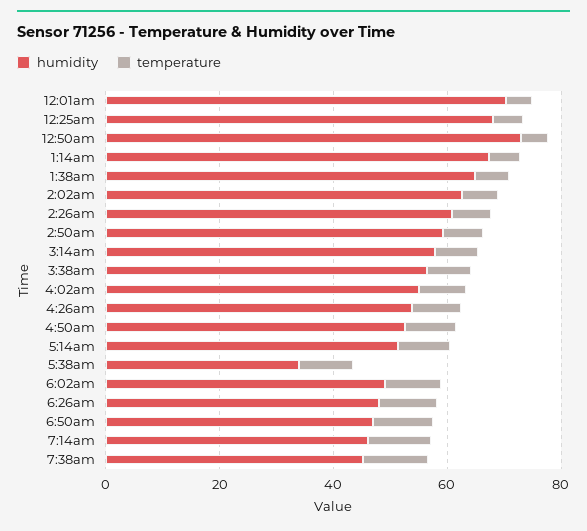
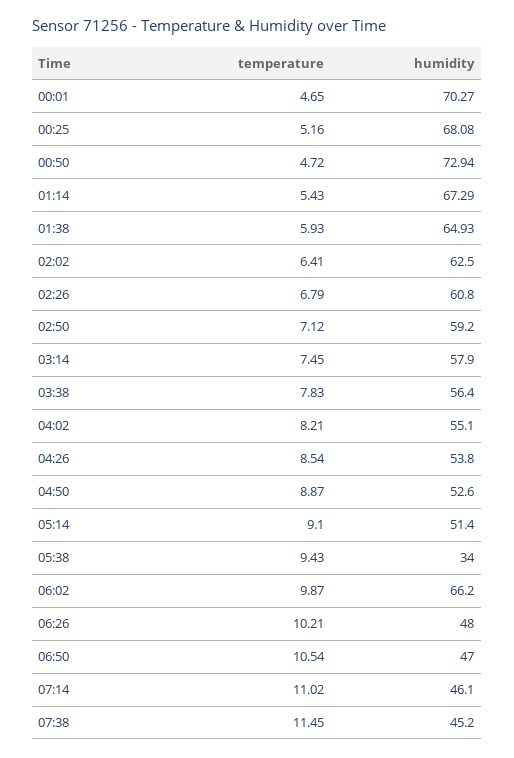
humidity, 6:02am: 50 -> 66.2

